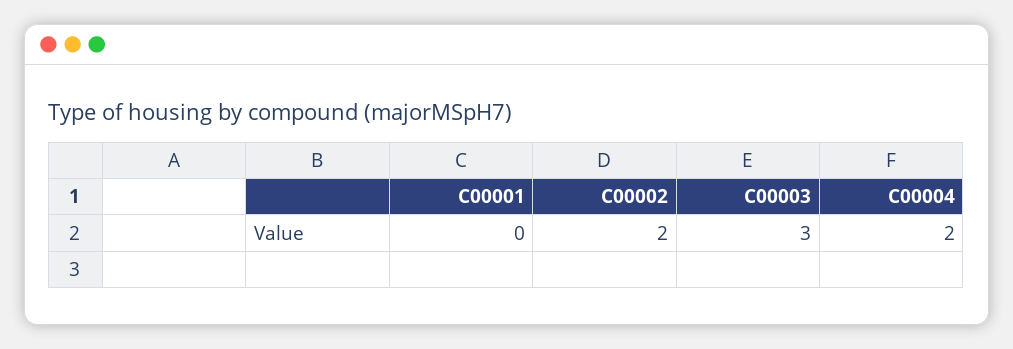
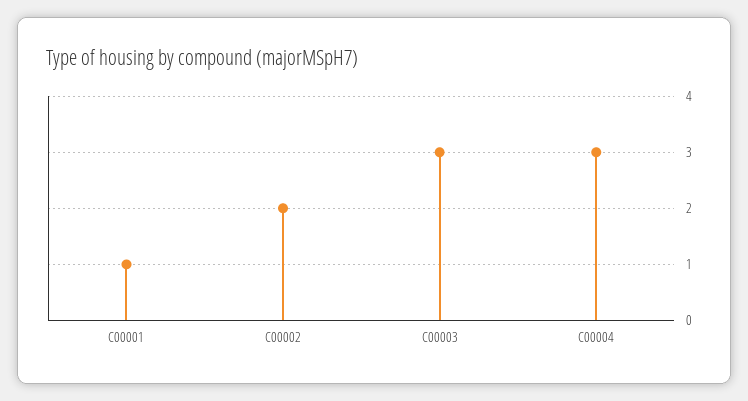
C00001: 0 -> 1
C00004: 2 -> 3

